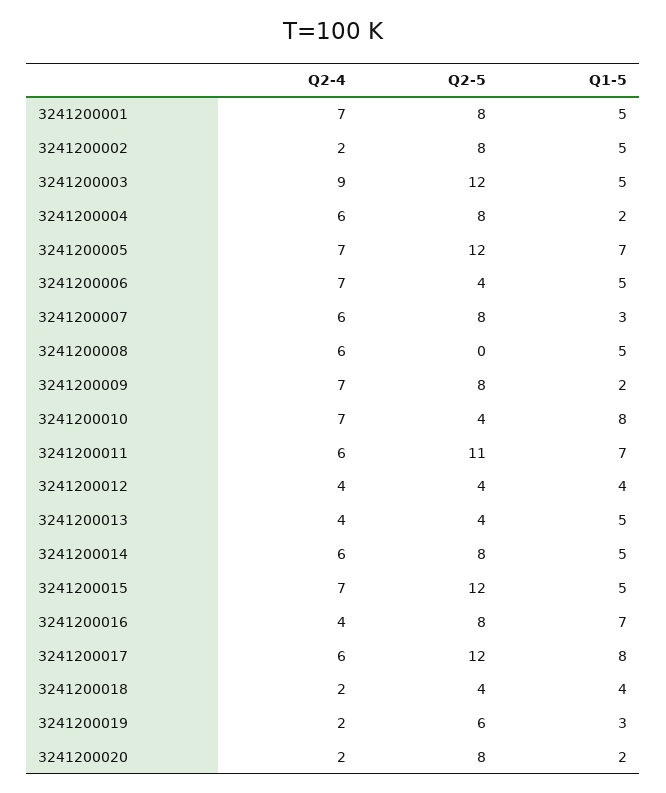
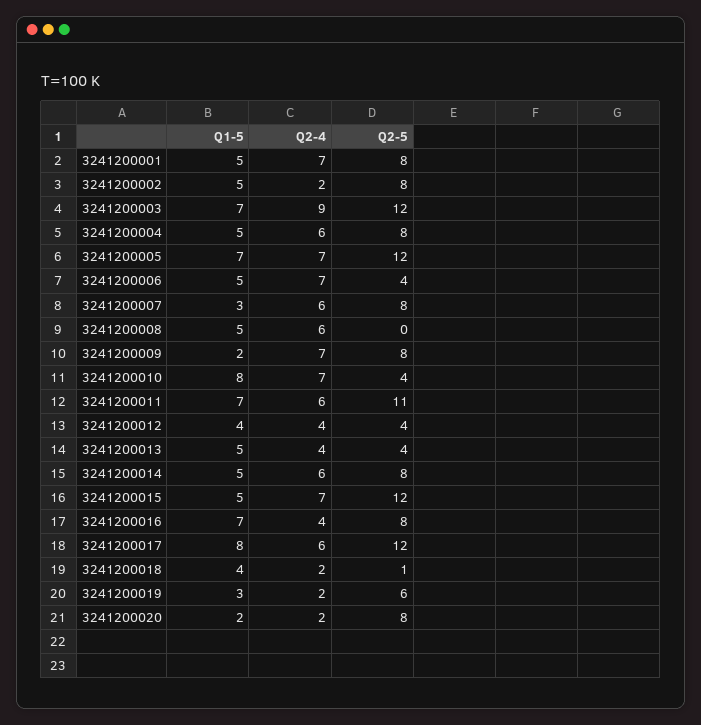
Q1-5, 3241200003: 5 -> 7
Q1-5, 3241200004: 2 -> 5
Q2-5, 3241200018: 4 -> 1

